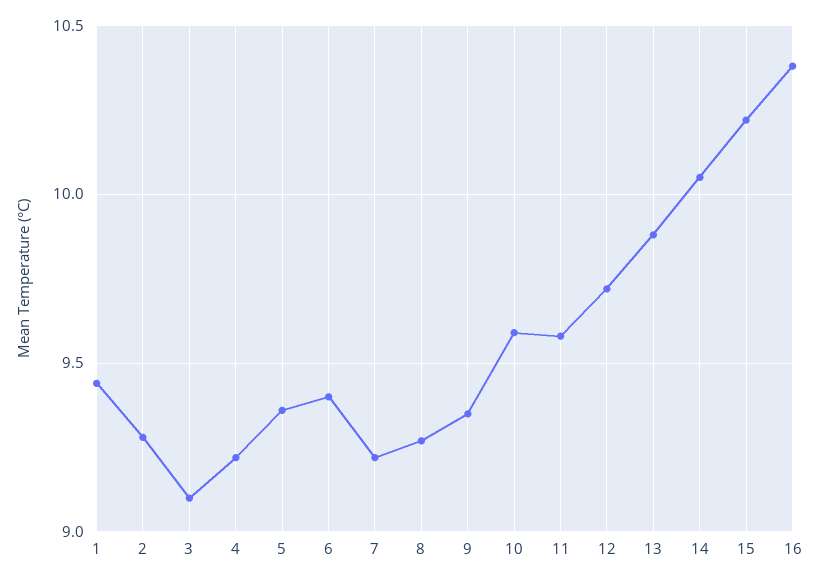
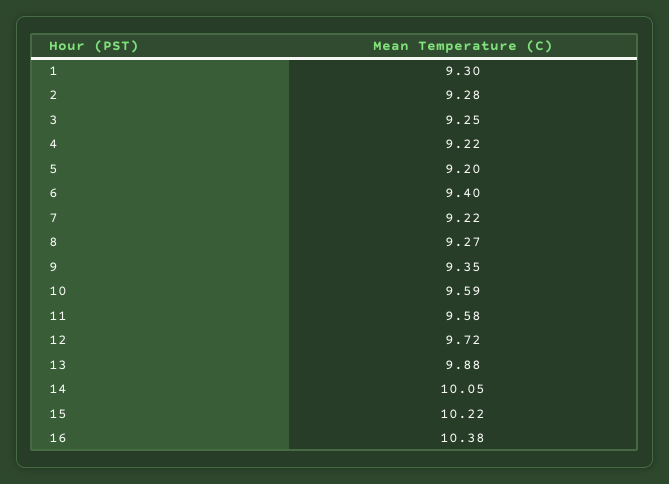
1: 9.45 -> 9.3
3: 9.1 -> 9.25
5: 9.35 -> 9.2

